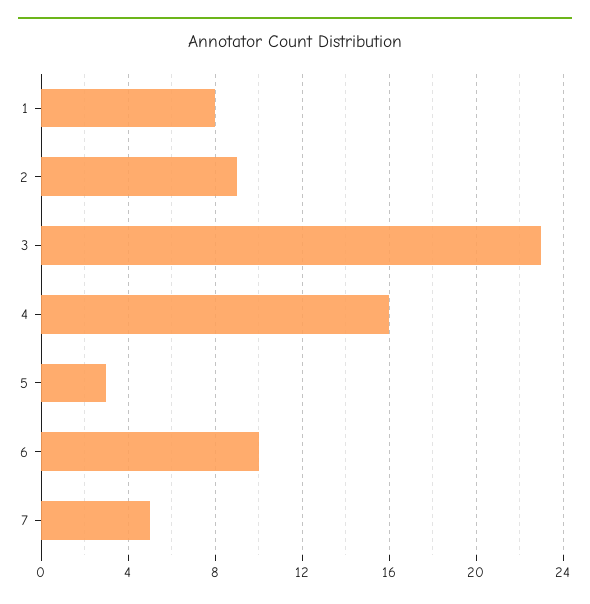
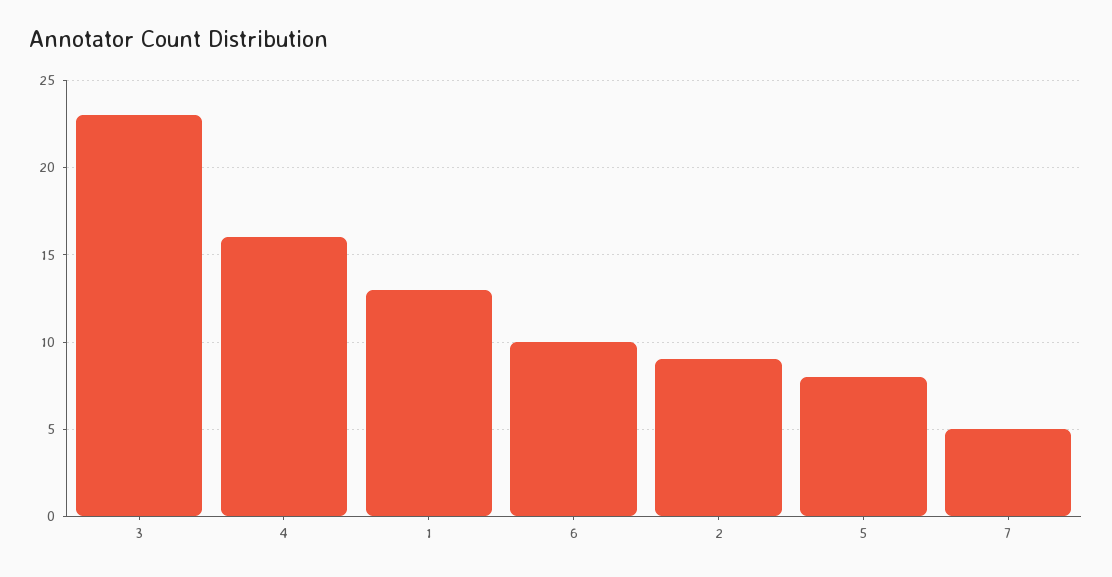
1: 8 -> 13
5: 3 -> 8

